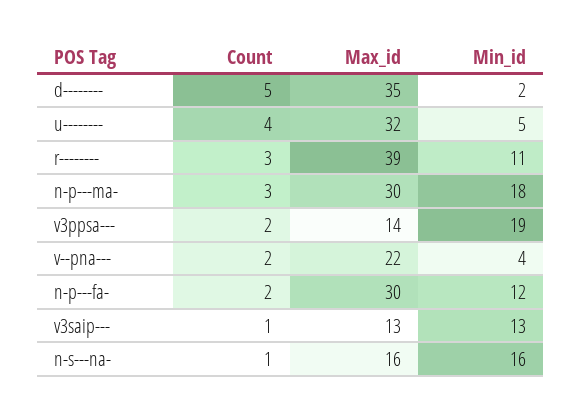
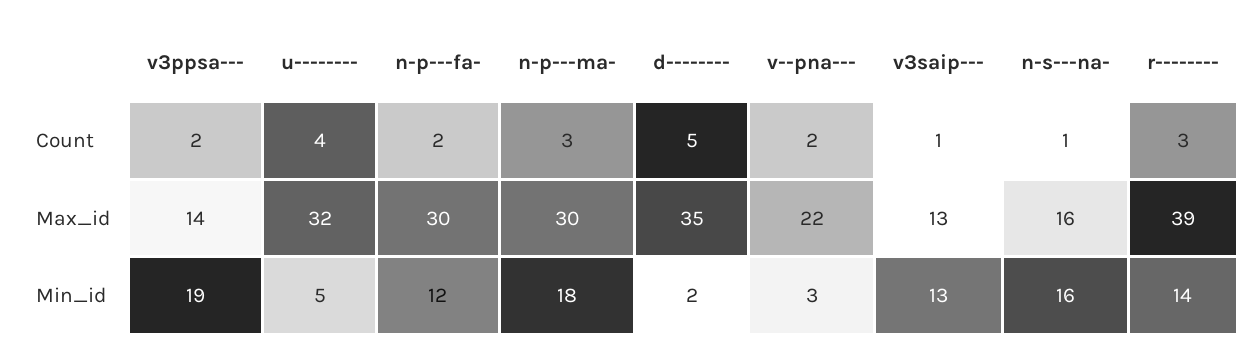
Min_id, r--------: 11 -> 14
Min_id, v--pna---: 4 -> 3

